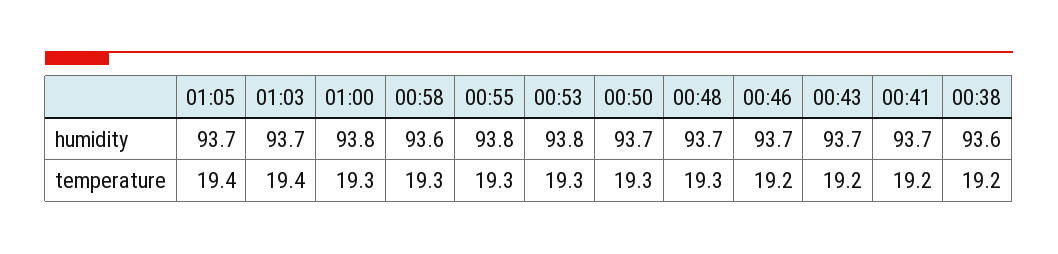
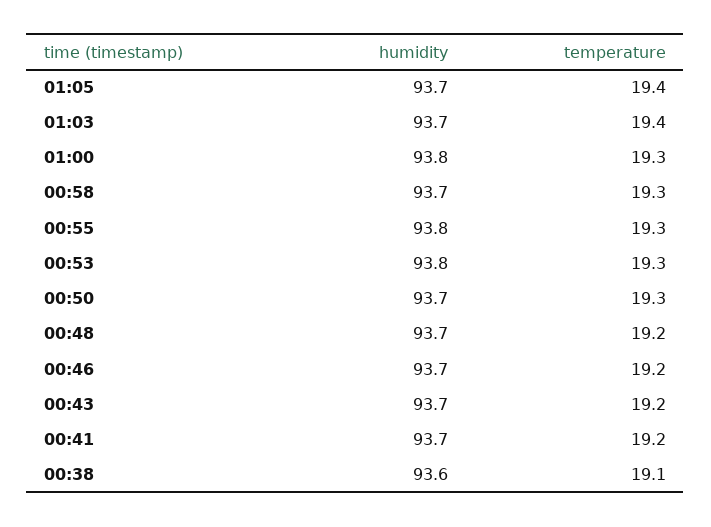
00:58, humidity: 93.6 -> 93.7
00:48, temperature: 19.3 -> 19.2
00:38, temperature: 19.2 -> 19.1

